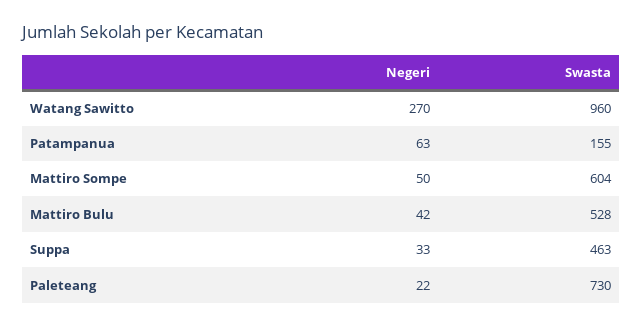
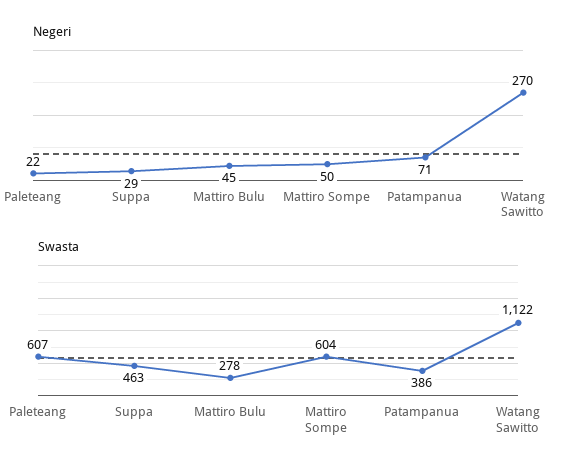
Swasta, Watang Sawitto: 960 -> 1122
Negeri, Patampanua: 63 -> 71
Swasta, Patampanua: 155 -> 386
Negeri, Mattiro Bulu: 42 -> 45
Swasta, Mattiro Bulu: 528 -> 278
Negeri, Suppa: 33 -> 29
Swasta, Paleteang: 730 -> 607

